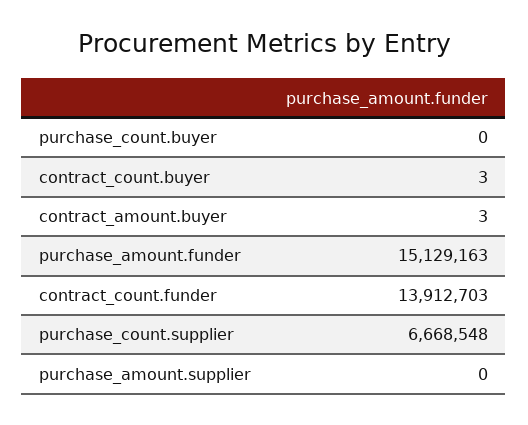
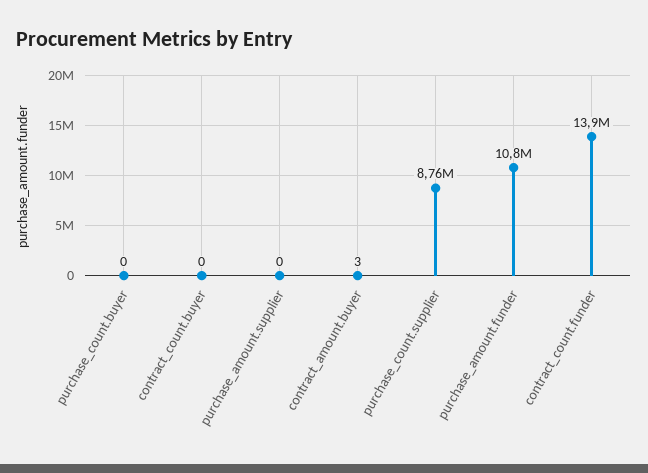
contract_count.buyer: 3 -> 0
purchase_amount.funder: 15129163 -> 10800000
purchase_count.supplier: 6668548 -> 8760000

